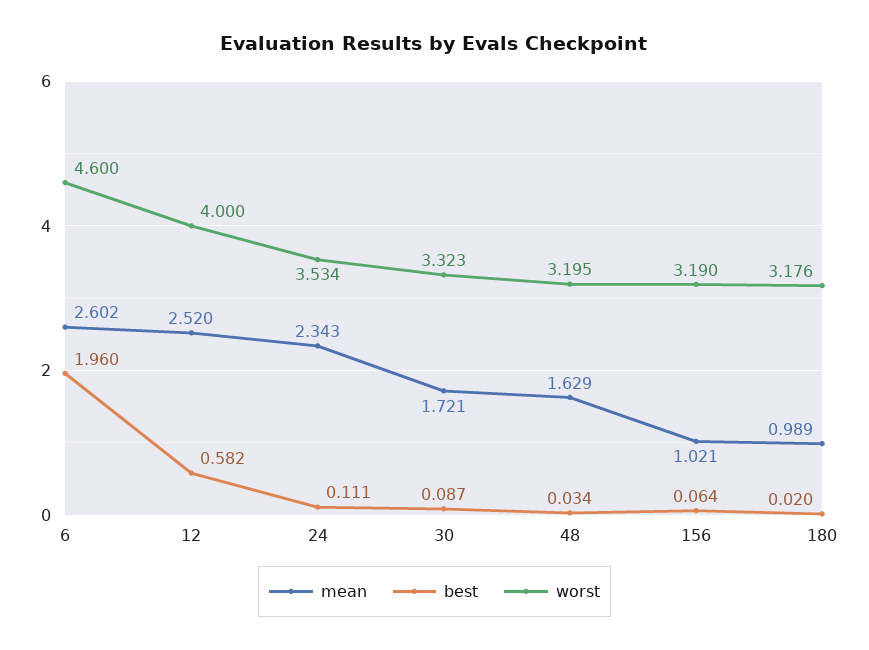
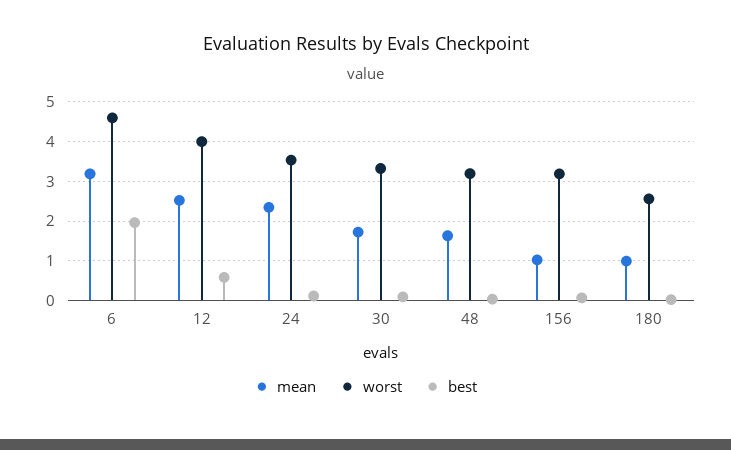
mean, 6: 2.602 -> 3.2
worst, 180: 3.176 -> 2.6

